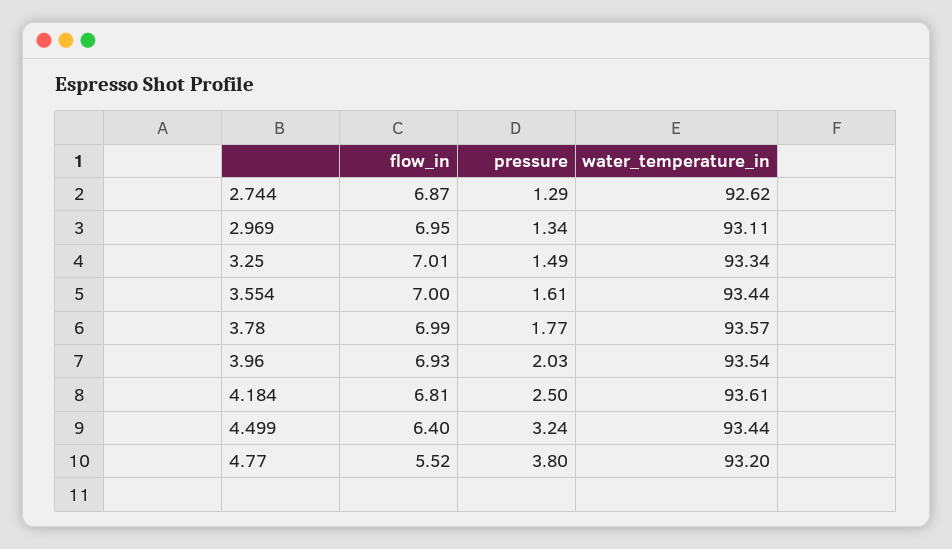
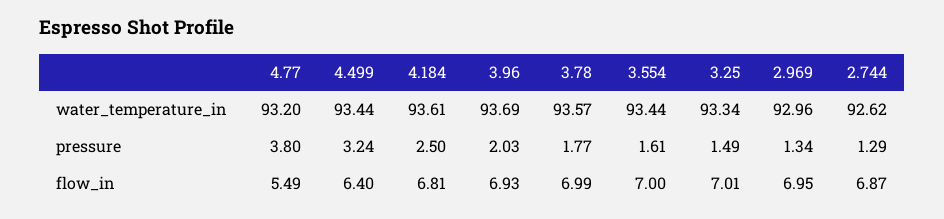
water_temperature_in, 2.969: 93.11 -> 92.96
water_temperature_in, 3.96: 93.54 -> 93.69
flow_in, 4.77: 5.52 -> 5.49

